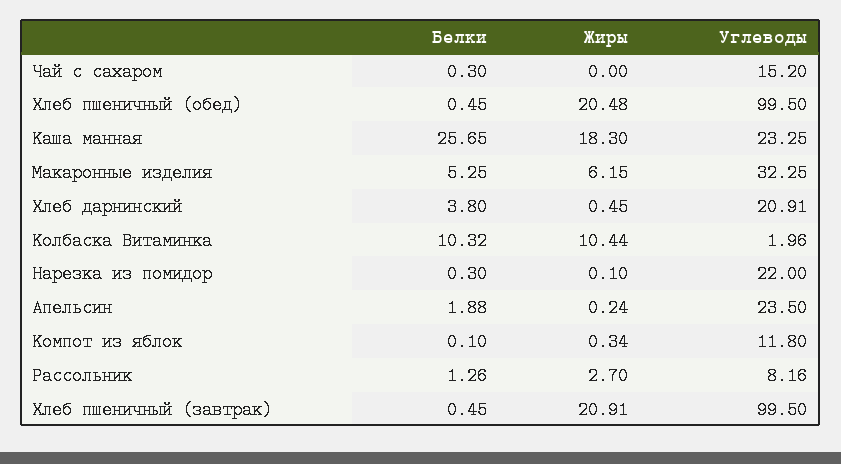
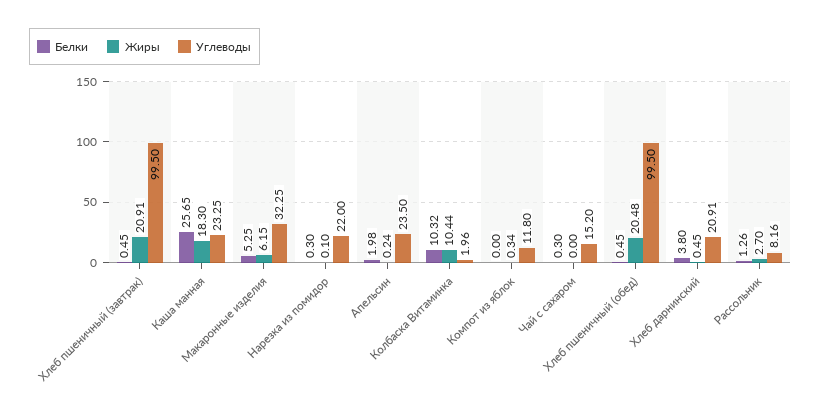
Белки, Апельсин: 1.88 -> 1.98
Белки, Компот из яблок: 0.1 -> 0

